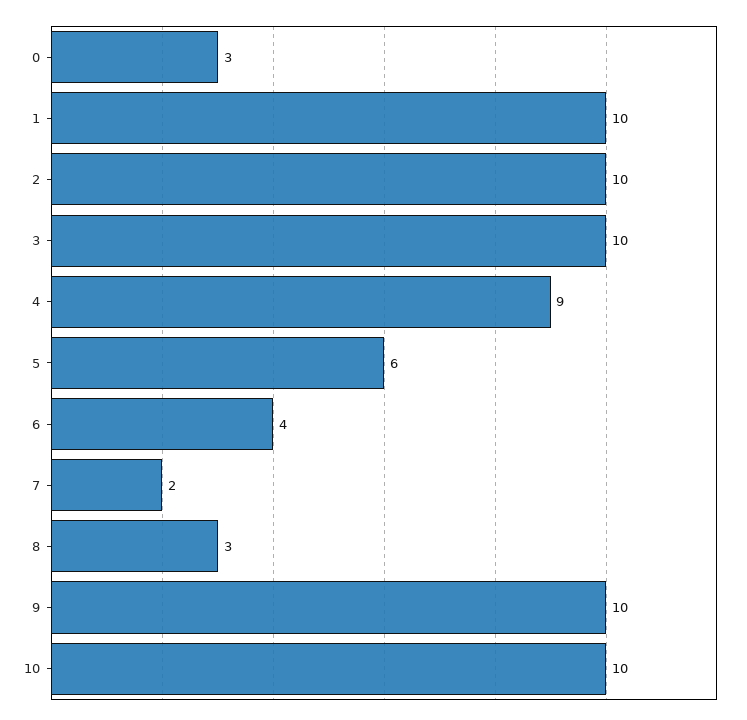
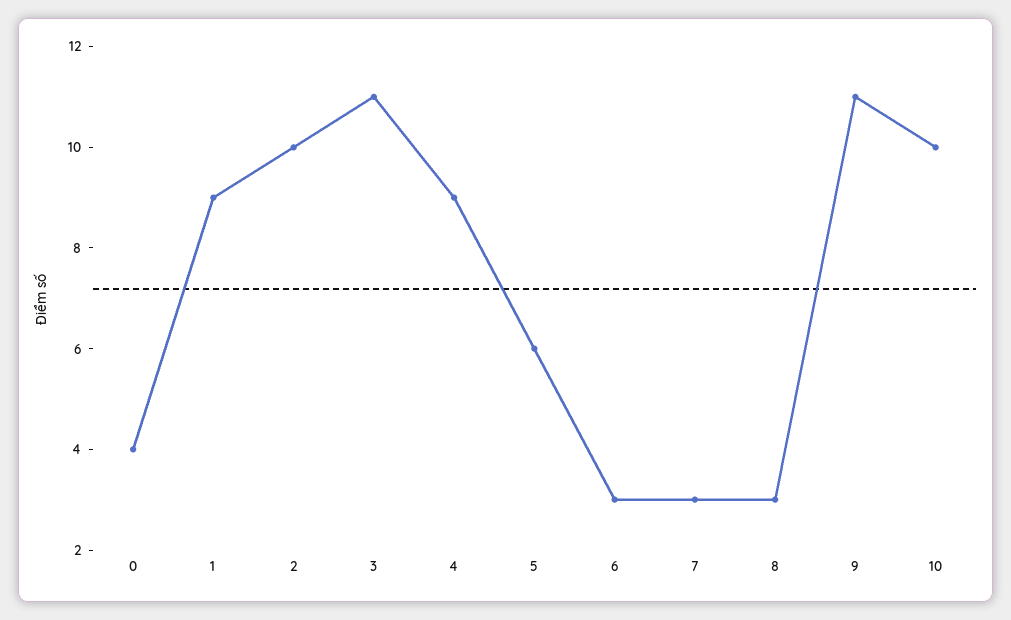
0: 3 -> 4
1: 10 -> 9
3: 10 -> 11
6: 4 -> 3
7: 2 -> 3
9: 10 -> 11

